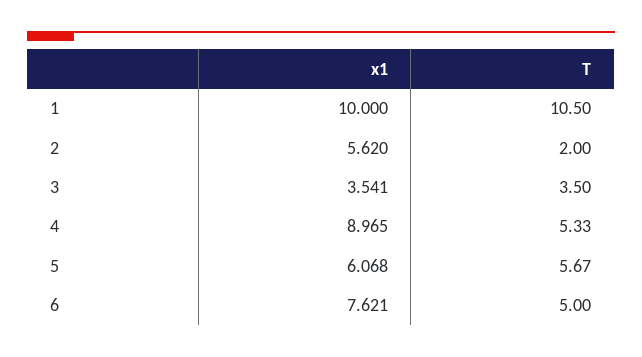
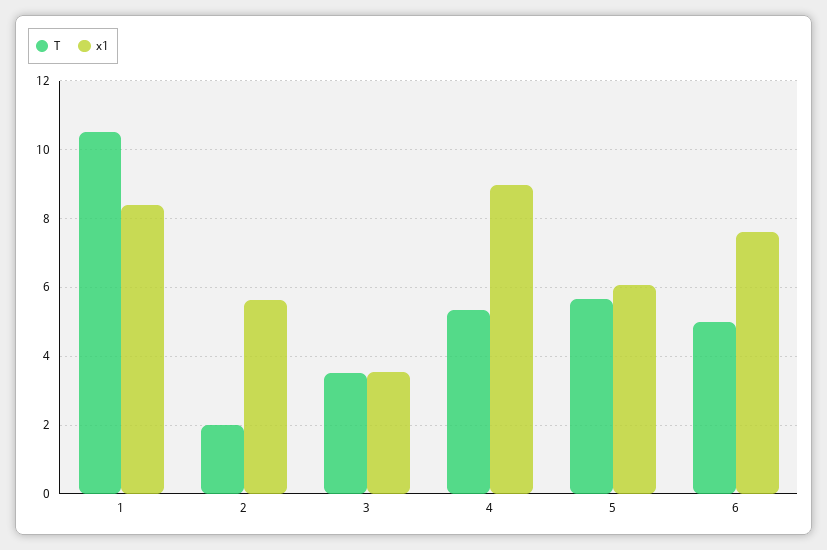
x1, 1: 10 -> 8.4

